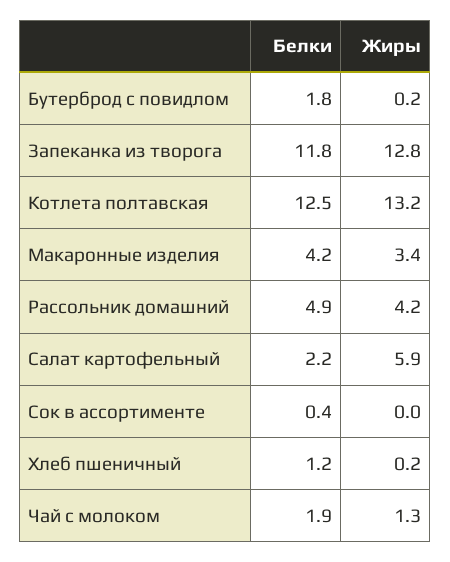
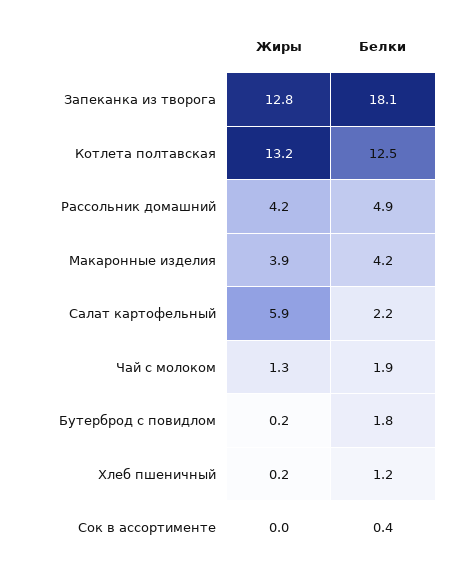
Белки, Запеканка из творога: 11.8 -> 18.1
Жиры, Макаронные изделия: 3.4 -> 3.9

